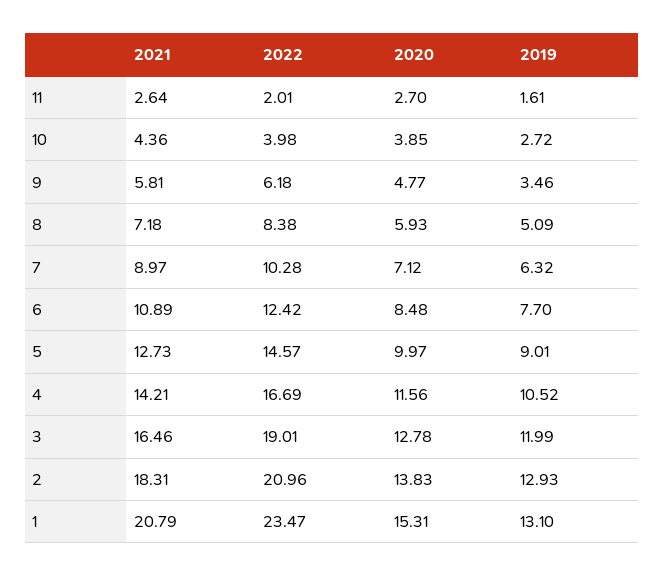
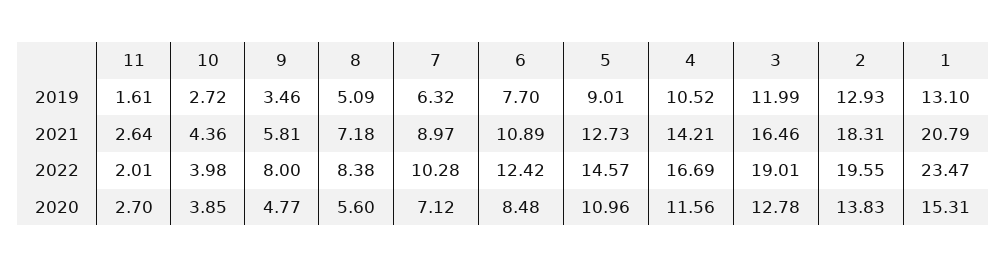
2022, 9: 6.18 -> 8
2020, 8: 5.93 -> 5.6
2020, 5: 9.97 -> 10.96
2022, 2: 20.96 -> 19.55

